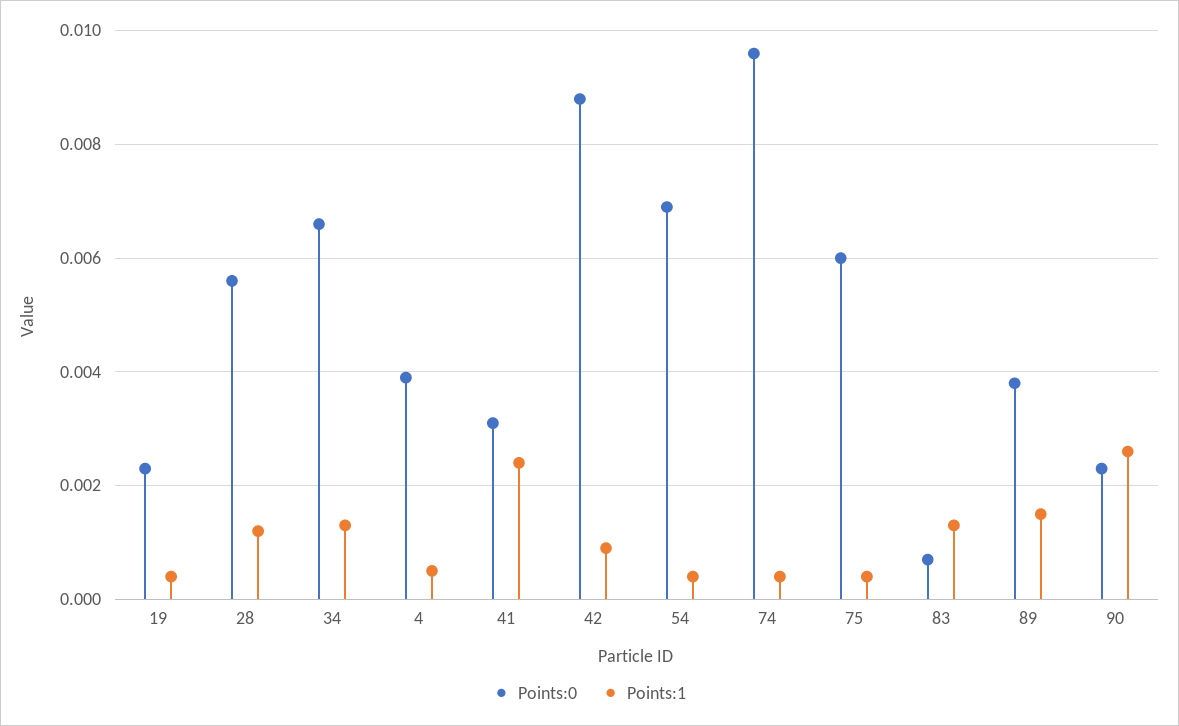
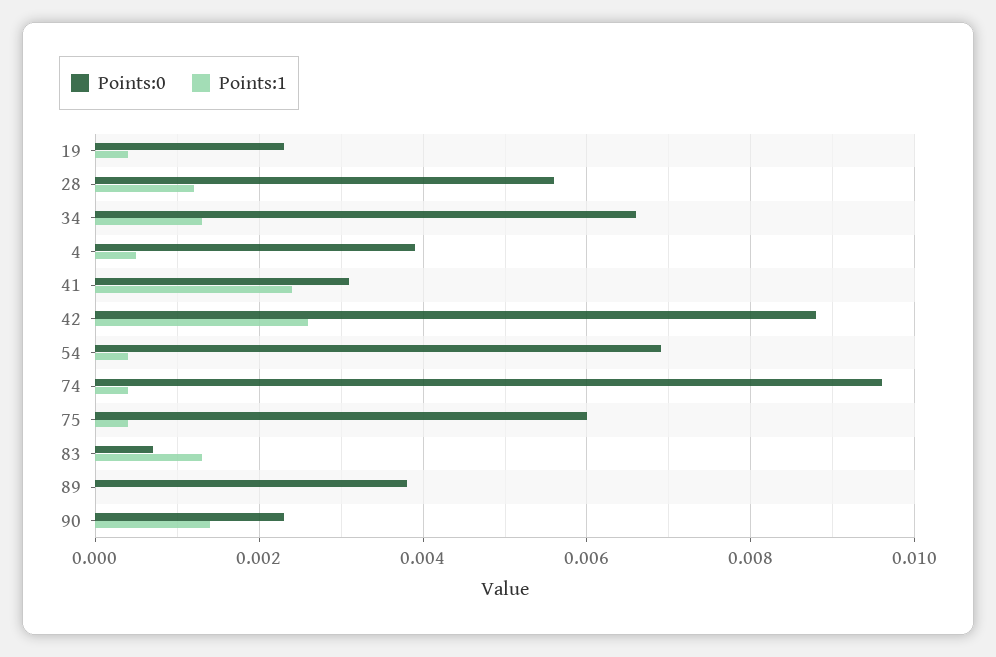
Points:1, 42: 0.001 -> 0.0025
Points:1, 89: 0.0015 -> 0
Points:1, 90: 0.0025 -> 0.0015

